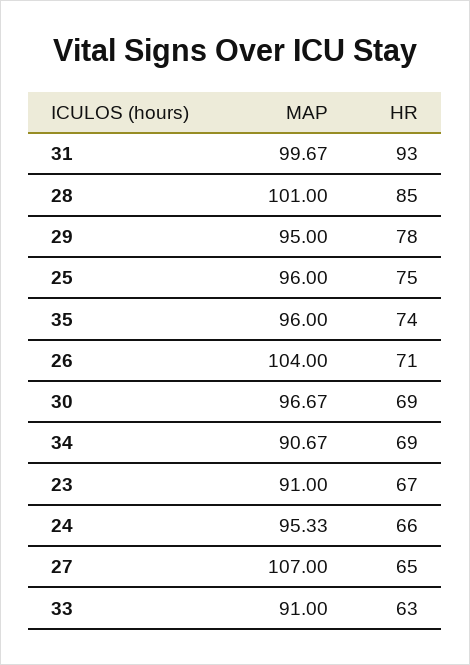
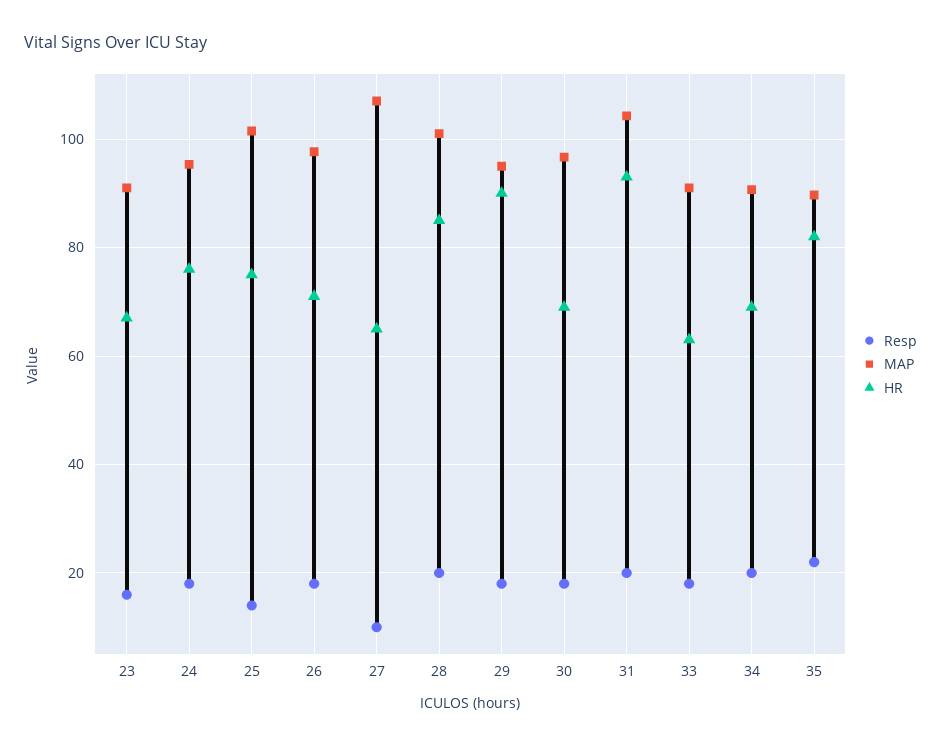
MAP, 31: 99.67 -> 104
HR, 29: 78 -> 90
MAP, 25: 96 -> 102
MAP, 35: 96 -> 90
HR, 35: 74 -> 82
MAP, 26: 104 -> 98
HR, 24: 66 -> 76
Resp, 23: none -> 16
Resp, 24: none -> 18
Resp, 25: none -> 14
Resp, 26: none -> 18
Resp, 27: none -> 10
Resp, 28: none -> 20
Resp, 29: none -> 18
Resp, 30: none -> 18
Resp, 31: none -> 20
Resp, 33: none -> 18
Resp, 34: none -> 20
Resp, 35: none -> 22

